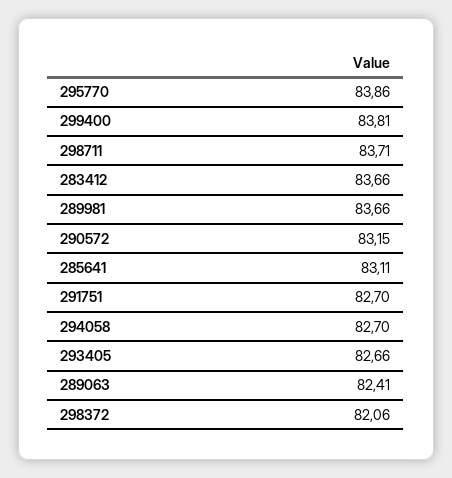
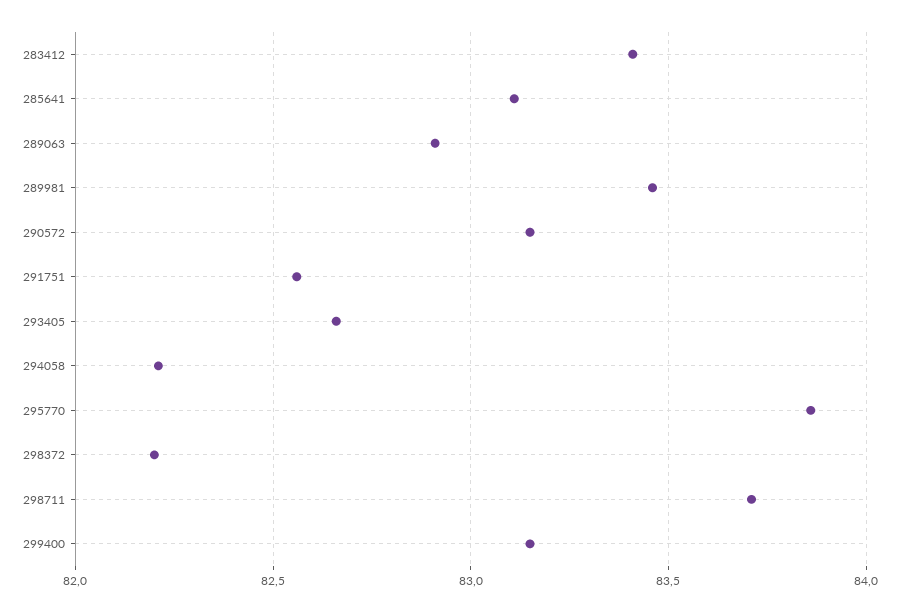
299400: 83.81 -> 83.15
283412: 83.66 -> 83.4
289981: 83.66 -> 83.45
291751: 82.7 -> 82.55
294058: 82.7 -> 82.2
289063: 82.41 -> 82.9
298372: 82.06 -> 82.2

